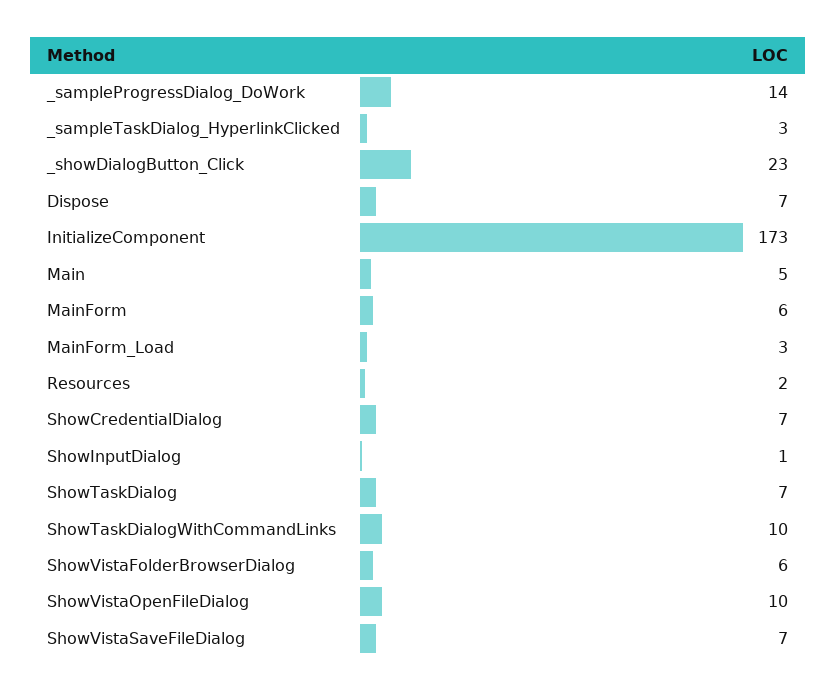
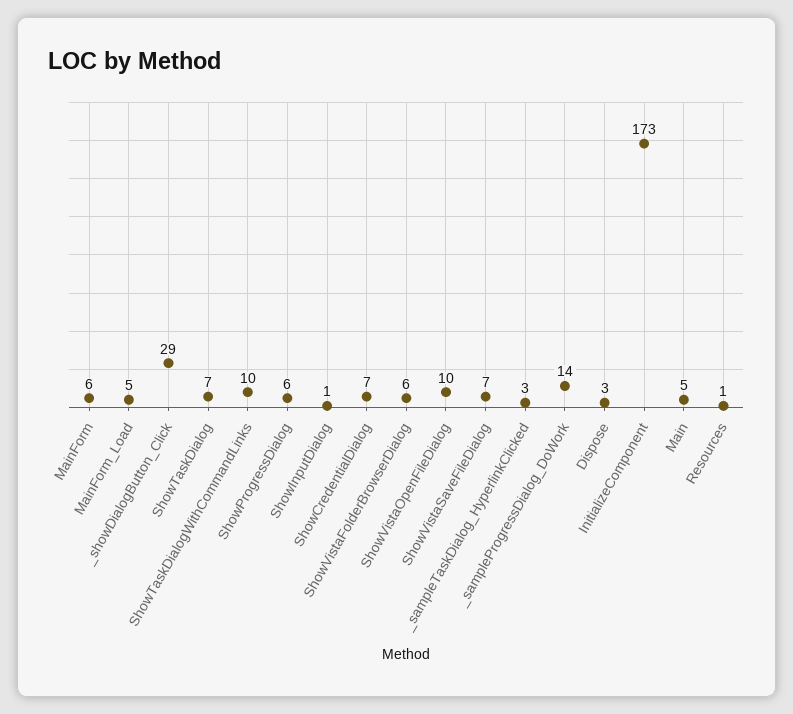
_showDialogButton_Click: 23 -> 29
Dispose: 7 -> 3
MainForm_Load: 3 -> 5
Resources: 2 -> 1
ShowProgressDialog: none -> 6

